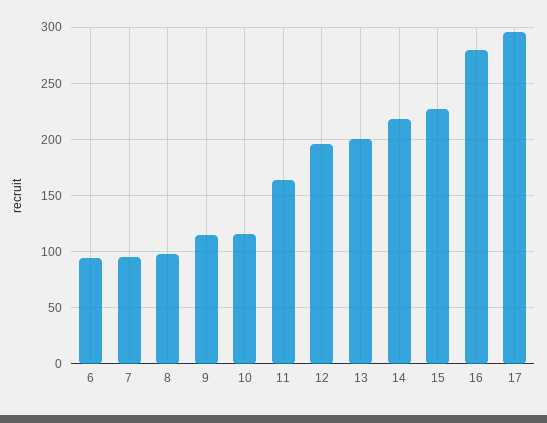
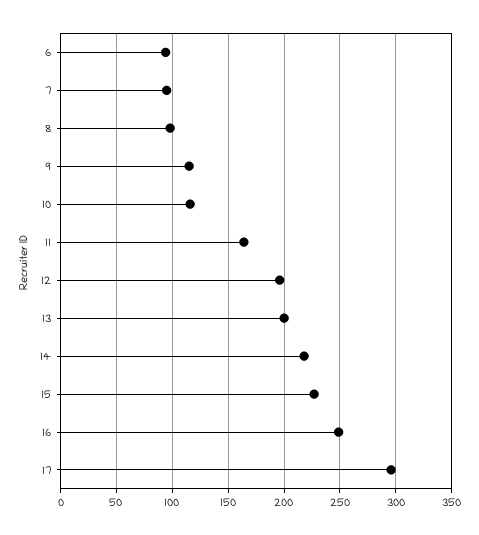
16: 280 -> 250

